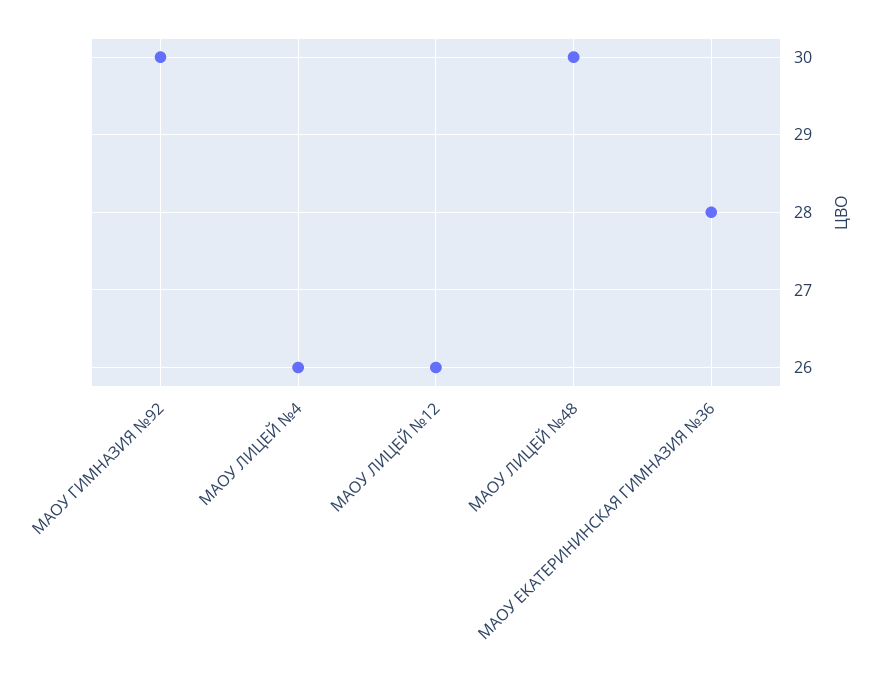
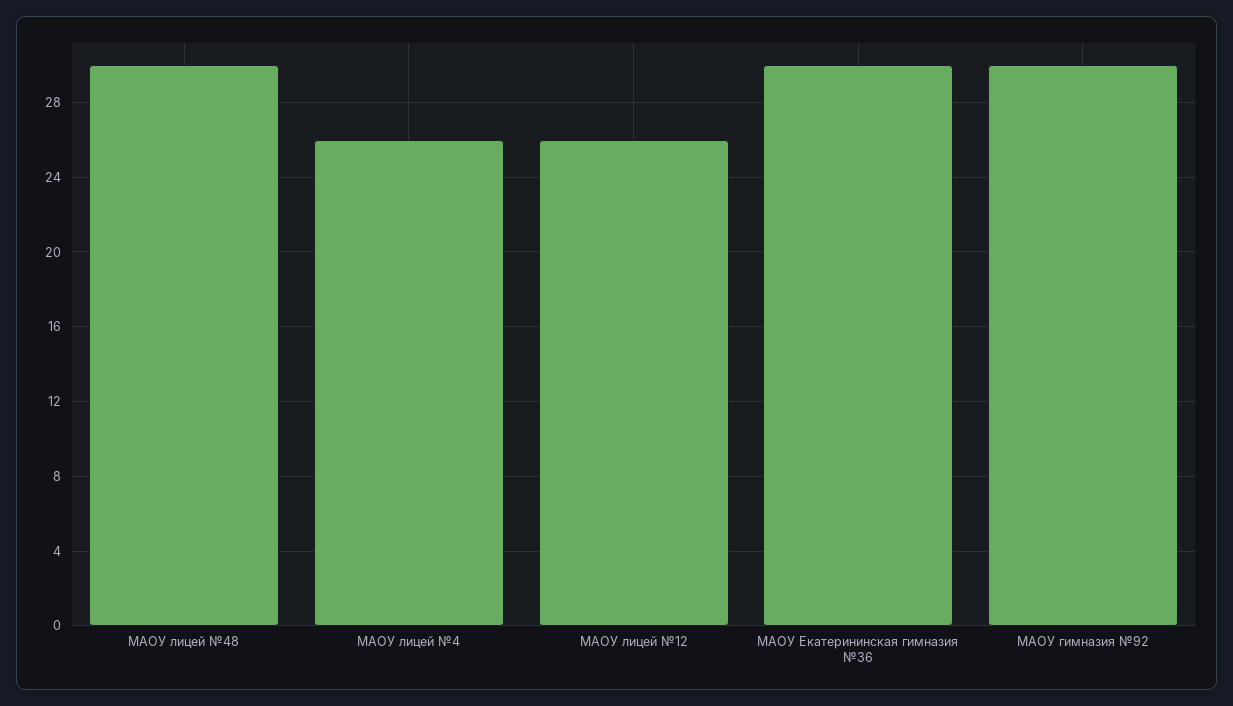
МАОУ ЕКАТЕРИНИНСКАЯ ГИМНАЗИЯ №36: 28 -> 30

